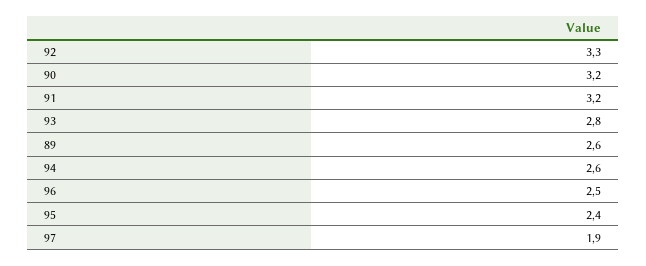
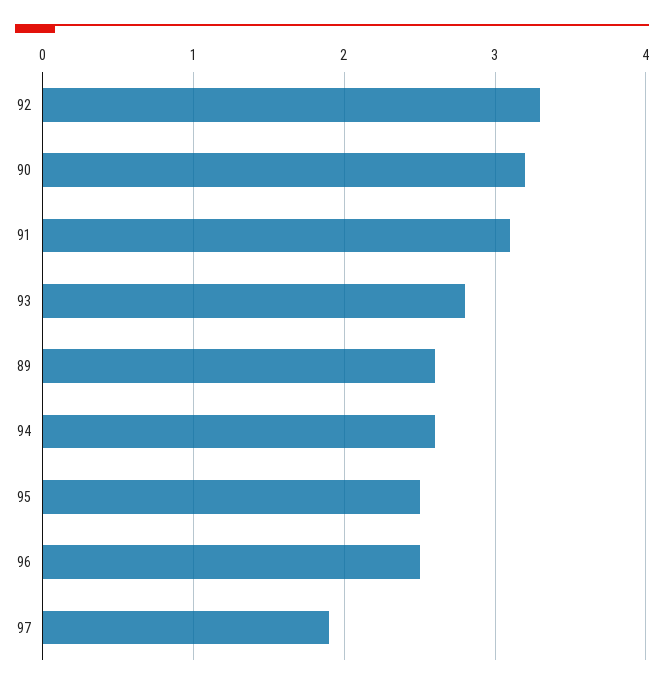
91: 3.2 -> 3.1
95: 2.4 -> 2.5

